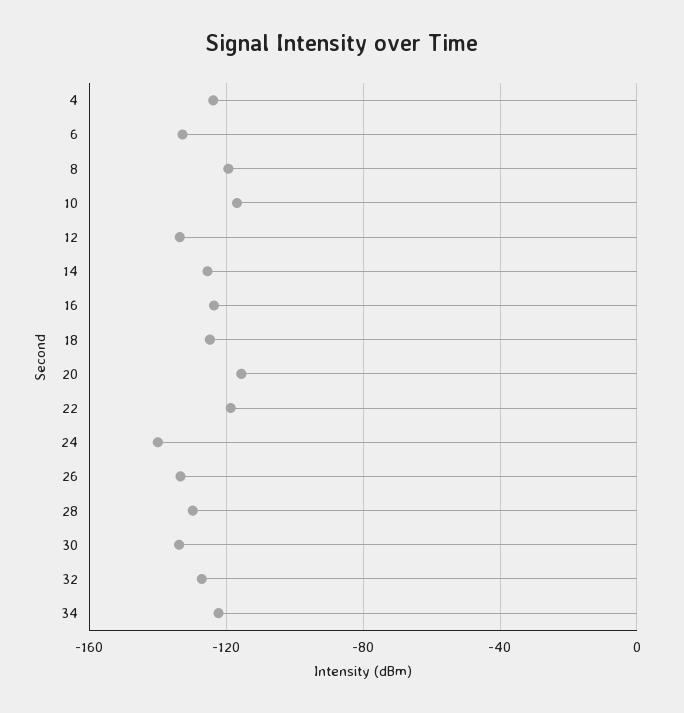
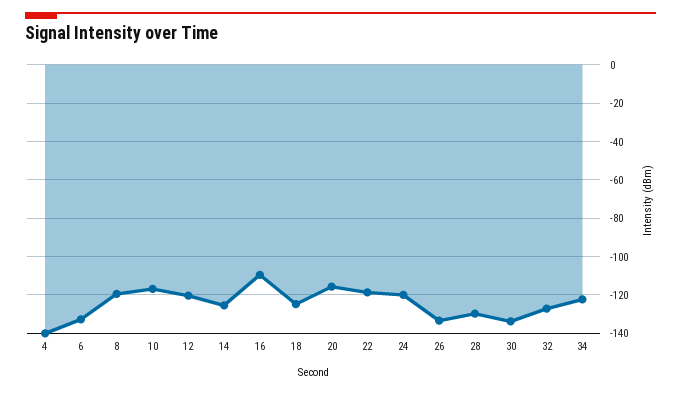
4: -125 -> -140
12: -135 -> -120
16: -125 -> -110
24: -140 -> -120

